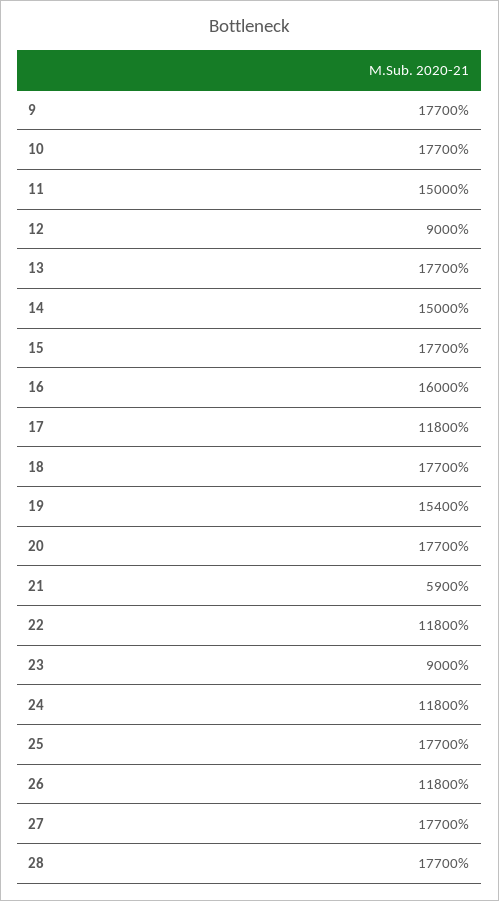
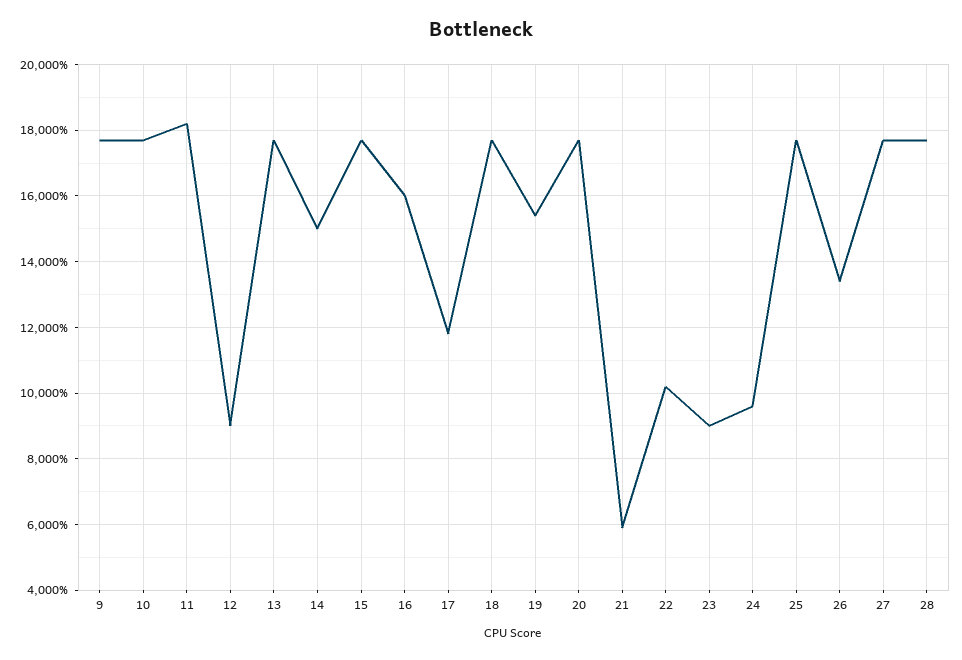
11: 15000 -> 18200
22: 11800 -> 10200
24: 11800 -> 9600
26: 11800 -> 13400

